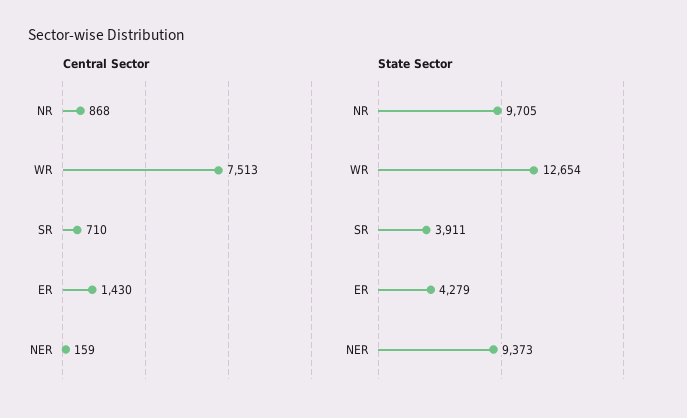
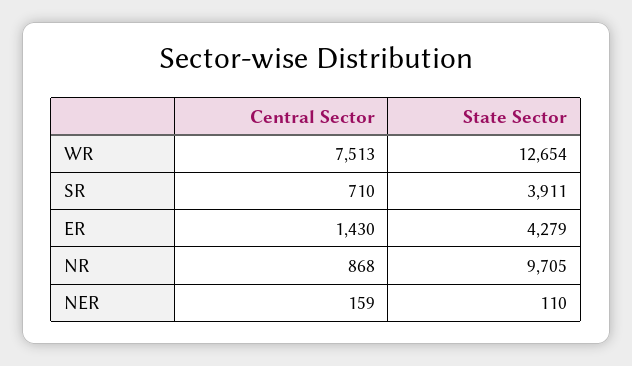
State Sector, NER: 9373 -> 110

